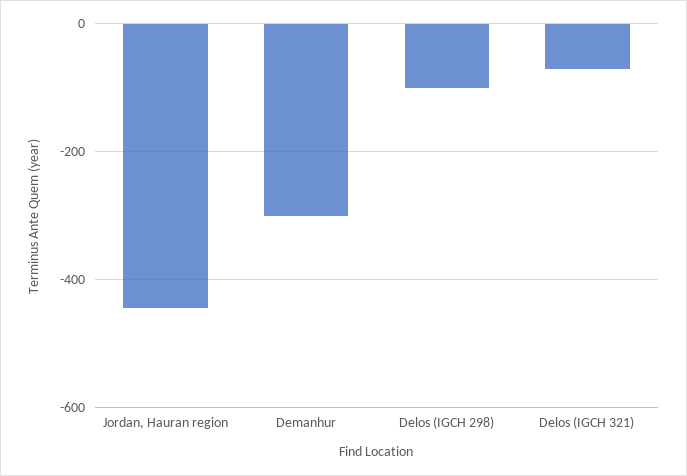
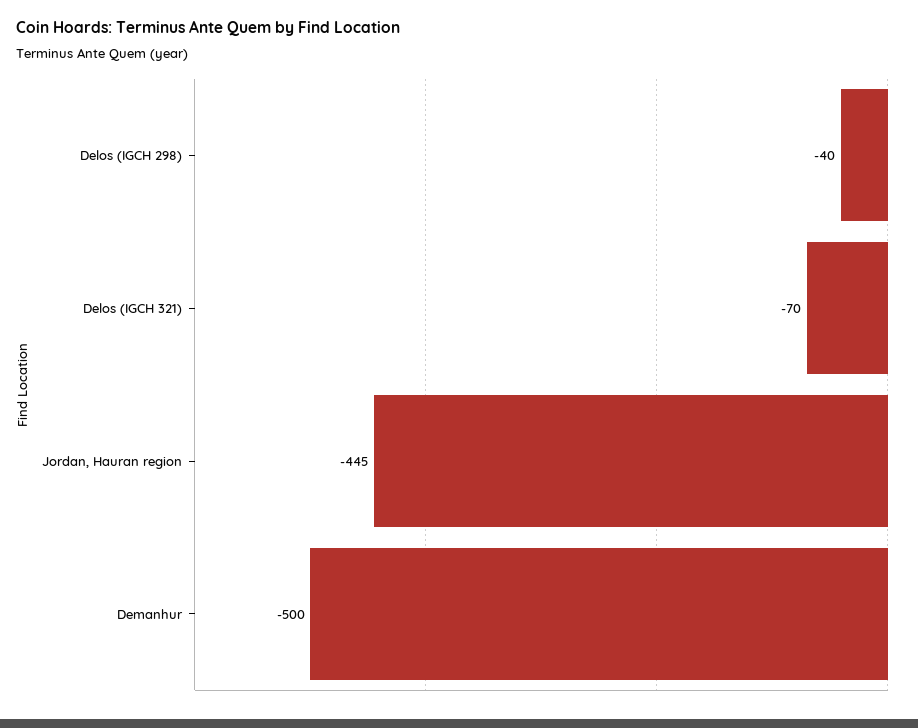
Demanhur: -300 -> -500
Delos (IGCH 298): -100 -> -40

